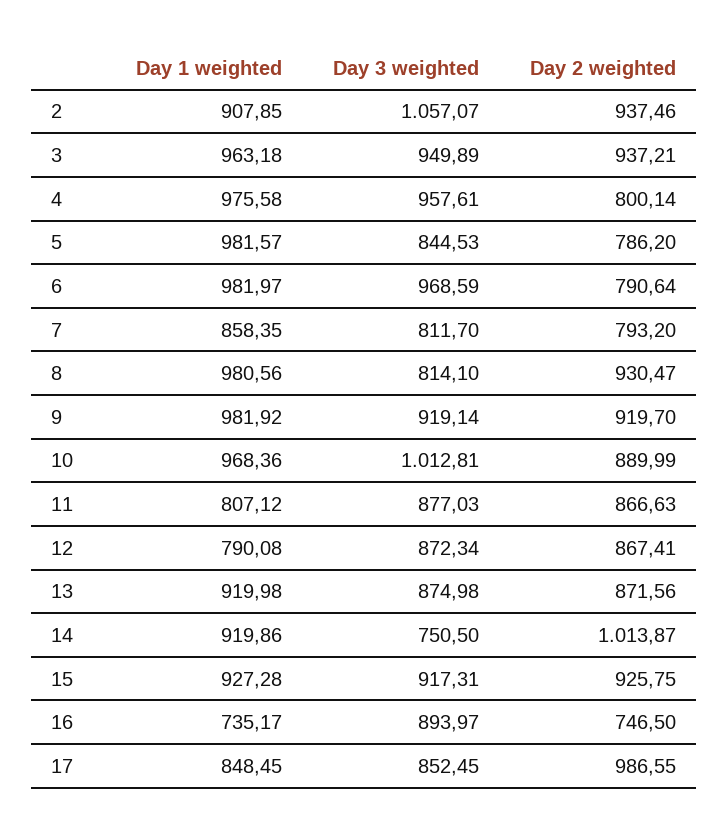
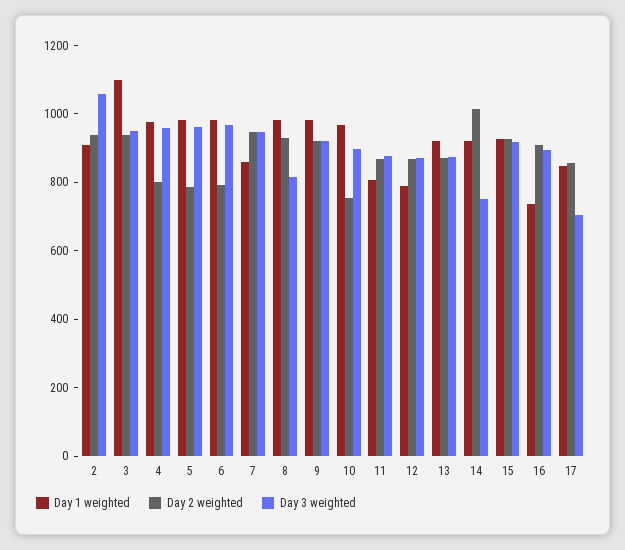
Day 1 weighted, 3: 963.18 -> 1100
Day 3 weighted, 5: 844.53 -> 950
Day 3 weighted, 7: 811.7 -> 950
Day 2 weighted, 7: 793.2 -> 950
Day 3 weighted, 10: 1012.81 -> 900
Day 2 weighted, 10: 889.99 -> 750
Day 2 weighted, 16: 746.5 -> 900
Day 3 weighted, 17: 852.45 -> 700
Day 2 weighted, 17: 986.55 -> 850

